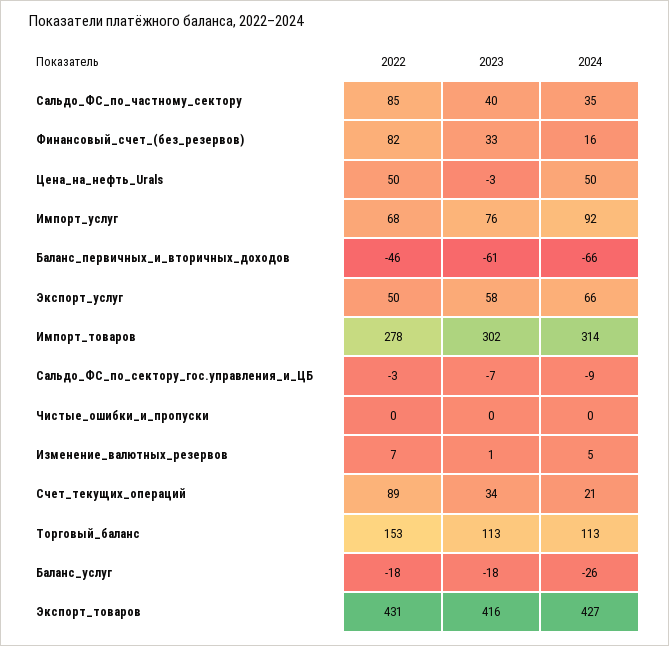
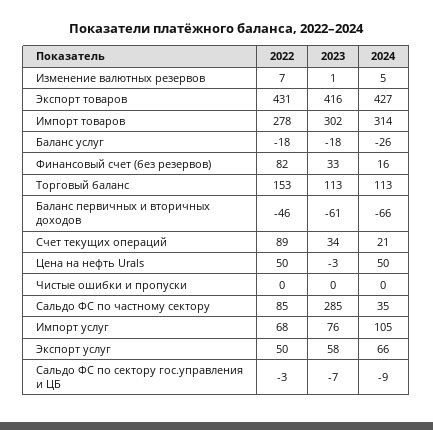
2023, Сальдо_ФС_по_частному_сектору: 40 -> 285
2024, Импорт_услуг: 92 -> 105

